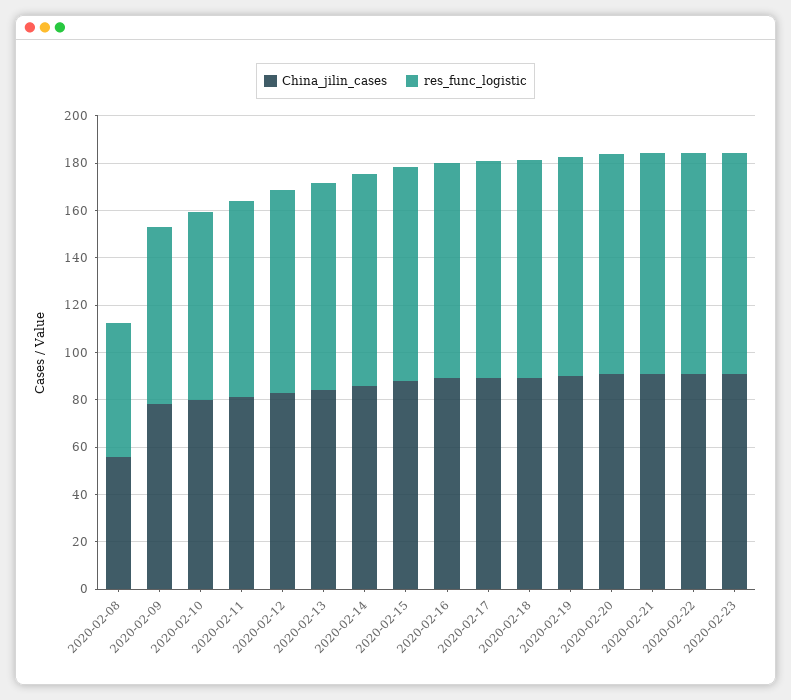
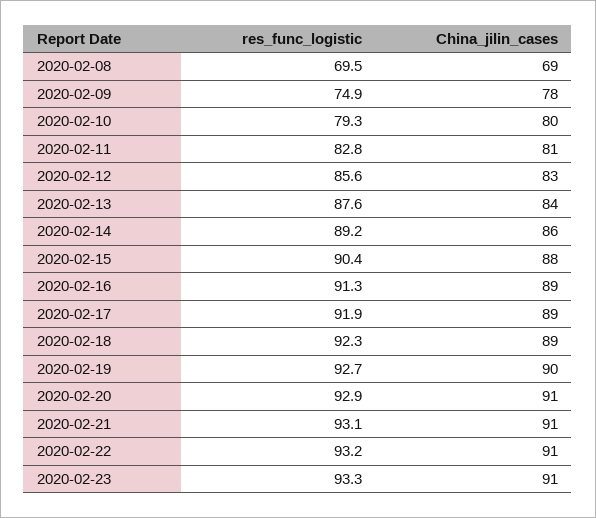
China_jilin_cases, 2020-02-08: 55 -> 69
res_func_logistic, 2020-02-08: 55 -> 69.5

